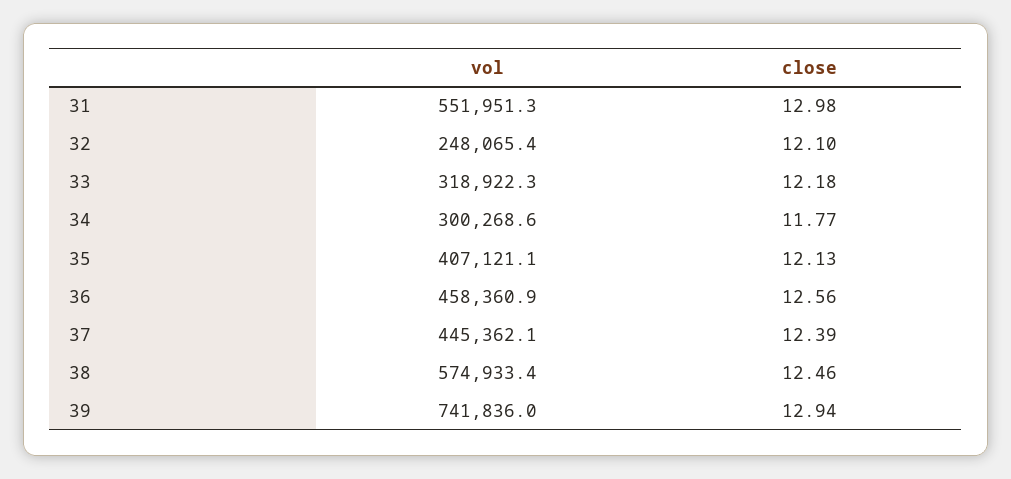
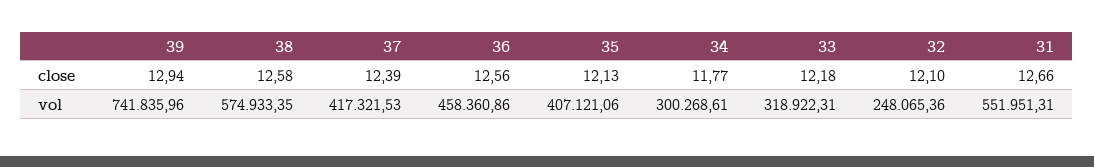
close, 31: 12.98 -> 12.66
vol, 37: 445362.1 -> 417321.53
close, 38: 12.46 -> 12.58

